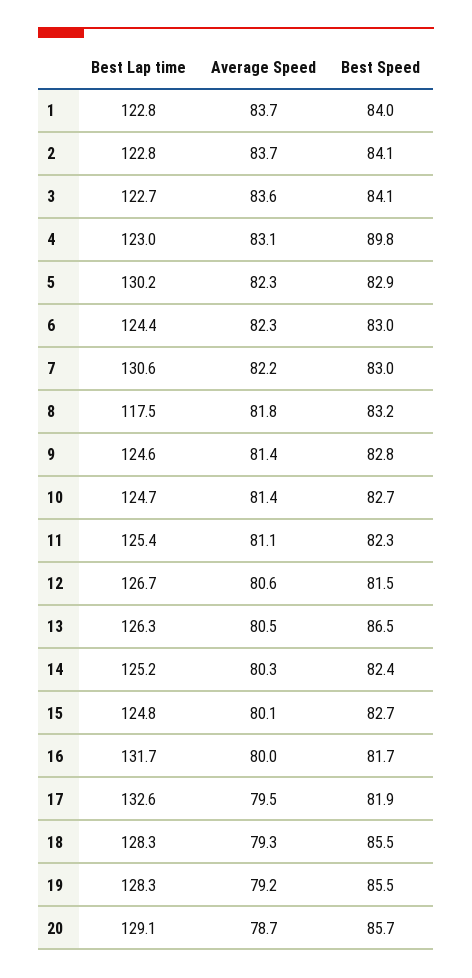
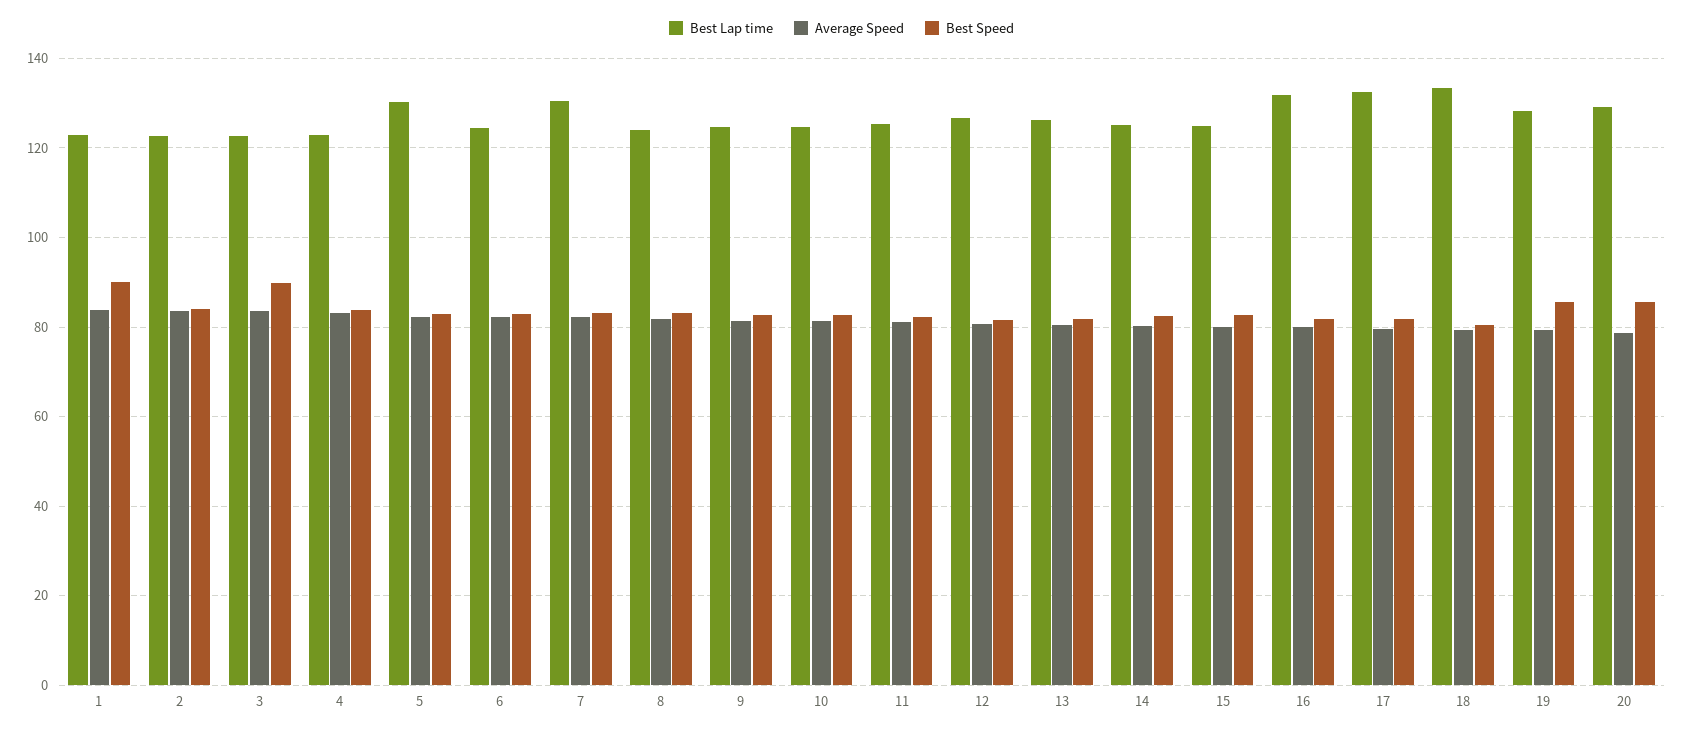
Best Speed, 1: 84 -> 90
Best Speed, 3: 84.1 -> 90
Best Speed, 4: 89.8 -> 84
Best Lap time, 8: 117.5 -> 124
Best Speed, 13: 86.5 -> 82
Best Lap time, 18: 128.3 -> 134
Best Speed, 18: 85.5 -> 80

